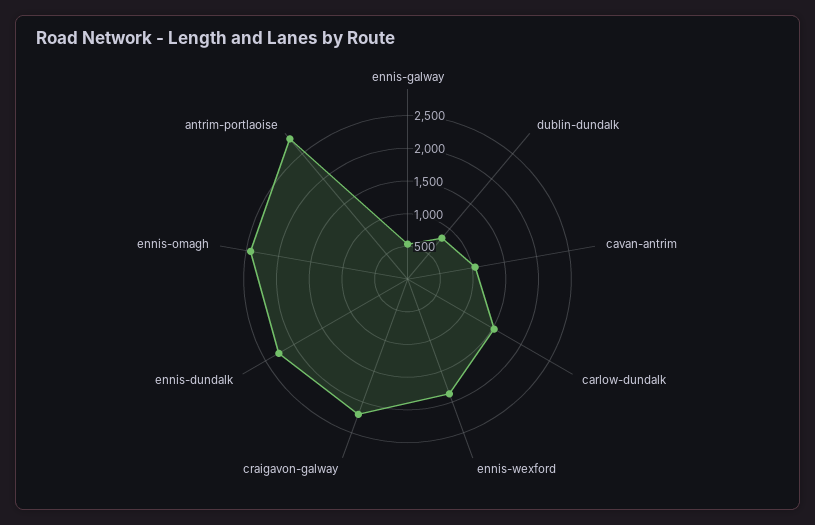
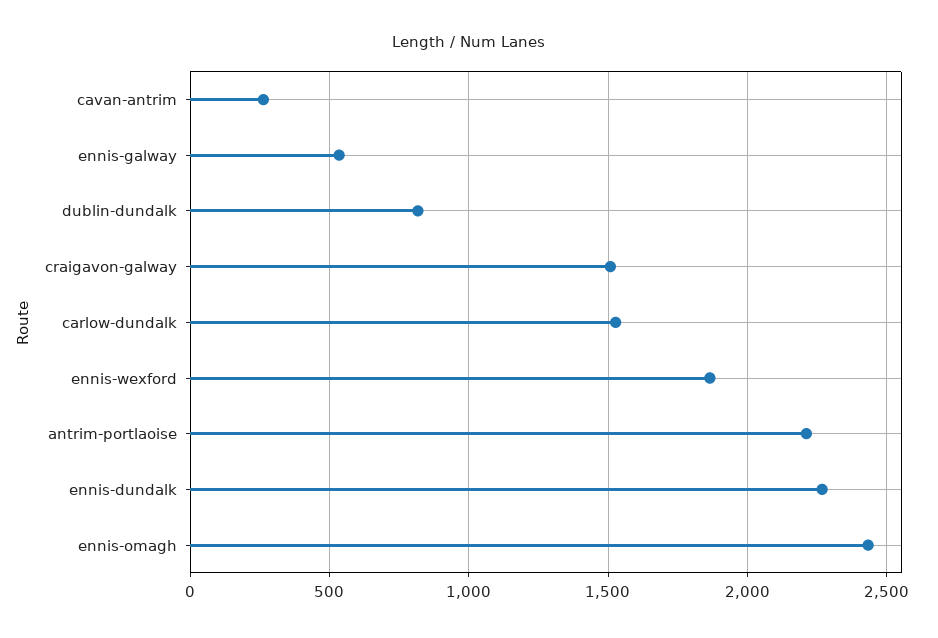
cavan-antrim: 1000 -> 250
craigavon-galway: 2250 -> 1500
antrim-portlaoise: 2750 -> 2200

